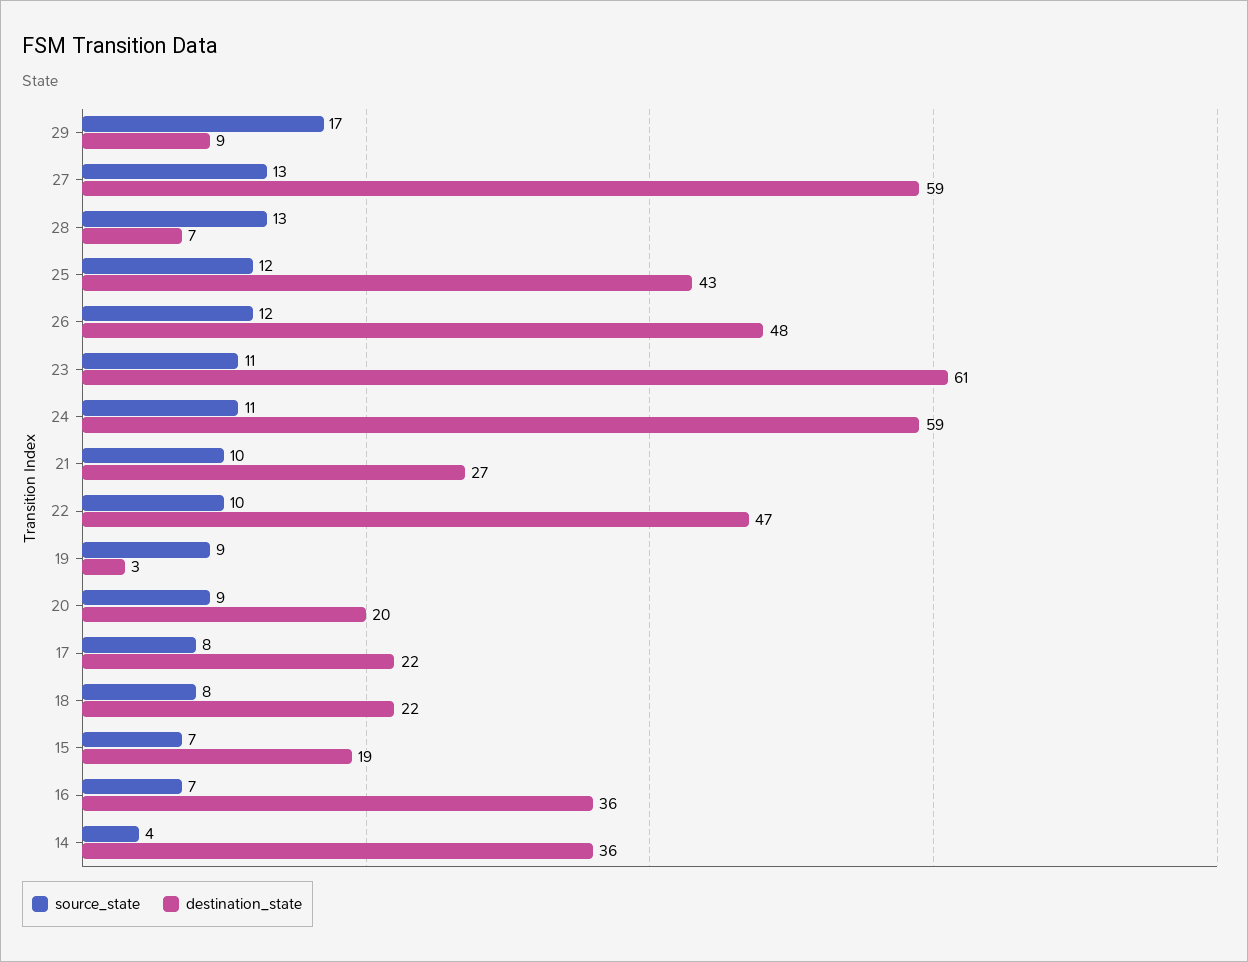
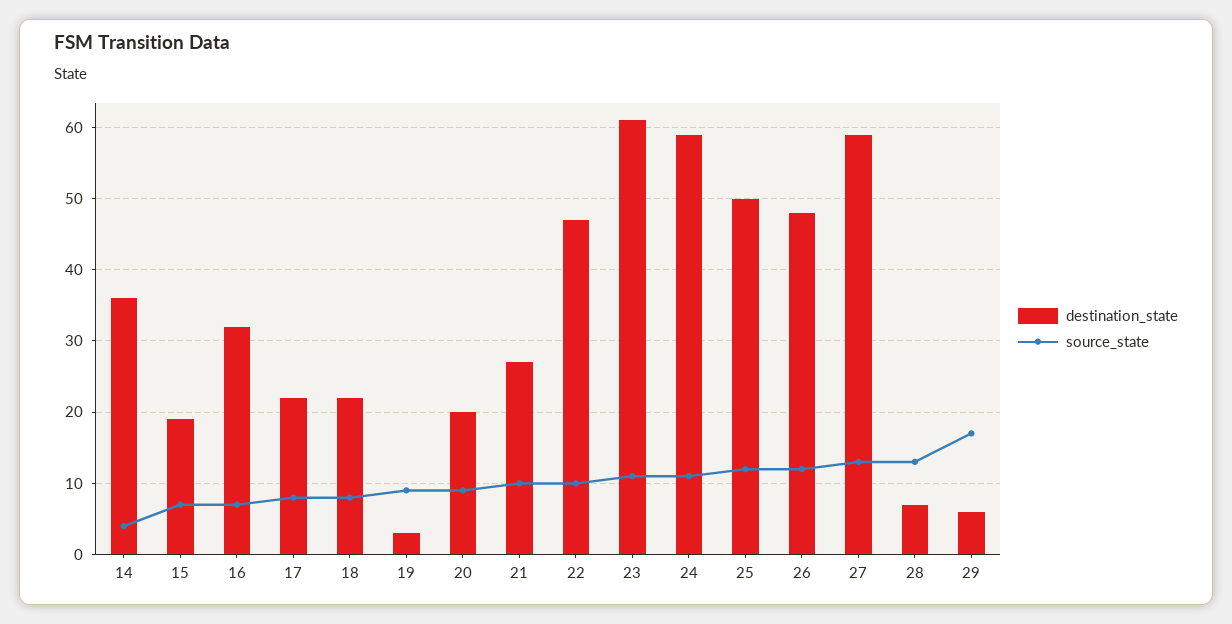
destination_state, 29: 9 -> 6
destination_state, 25: 43 -> 50
destination_state, 16: 36 -> 32

